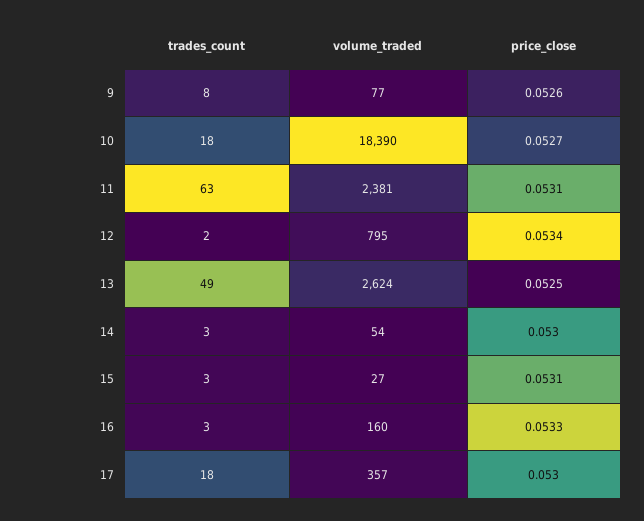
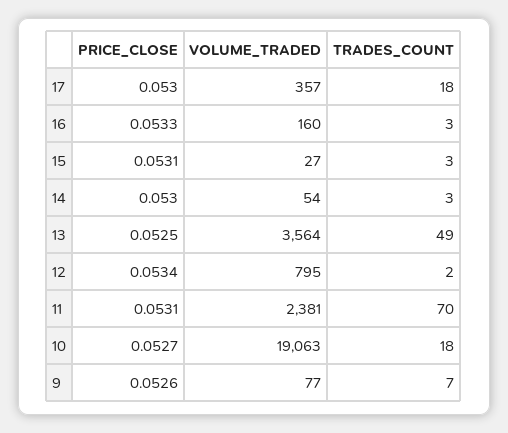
trades_count, 9: 8 -> 7
volume_traded, 10: 18390 -> 19063
trades_count, 11: 63 -> 70
volume_traded, 13: 2624 -> 3564

